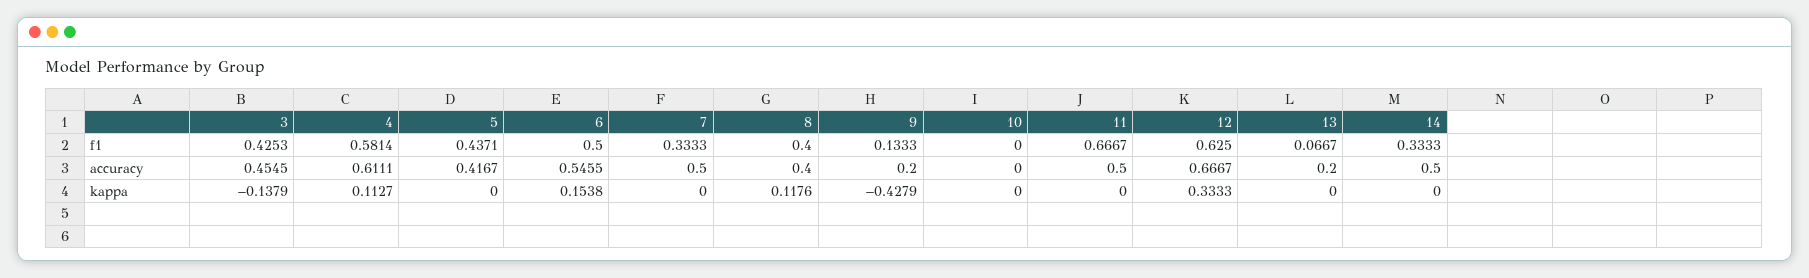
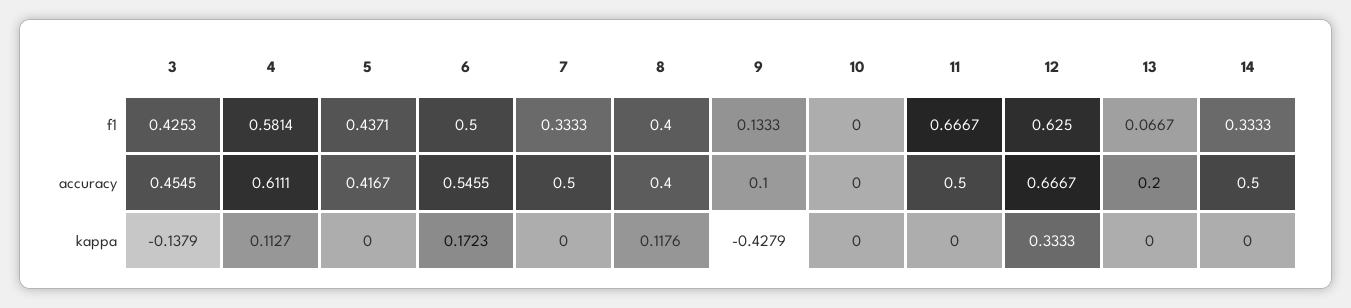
9, accuracy: 0.2 -> 0.1
6, kappa: 0.1538 -> 0.1723

